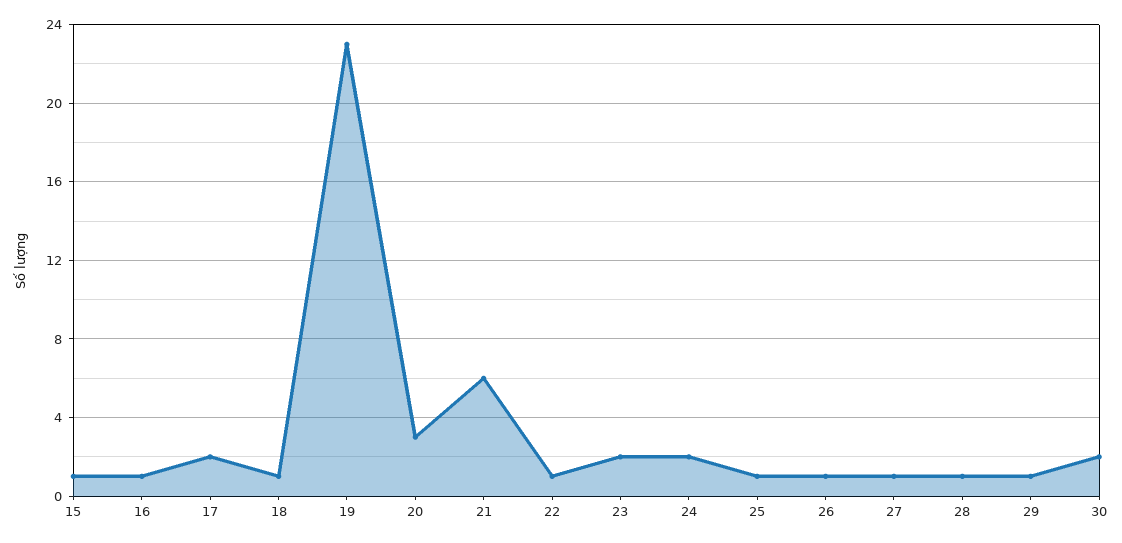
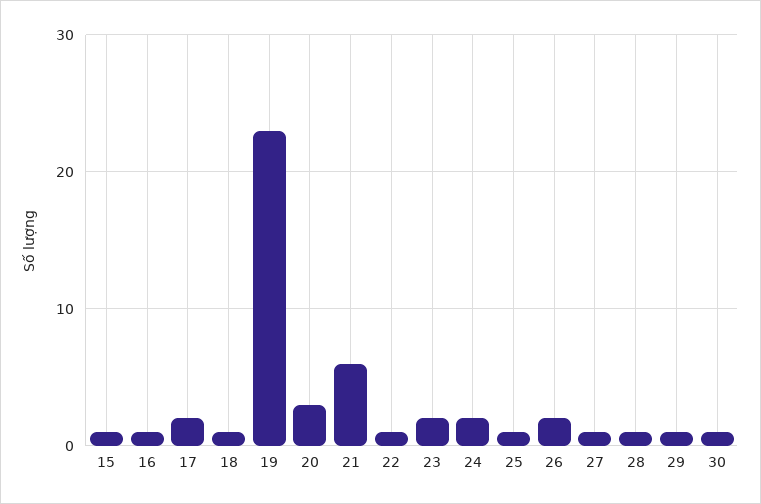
26: 1 -> 2
30: 2 -> 1

